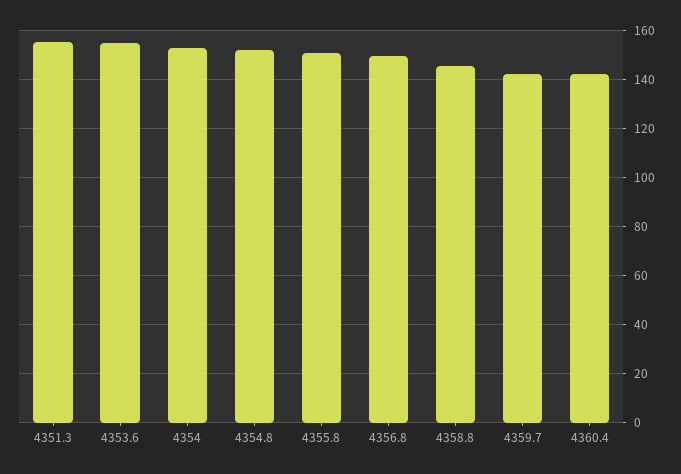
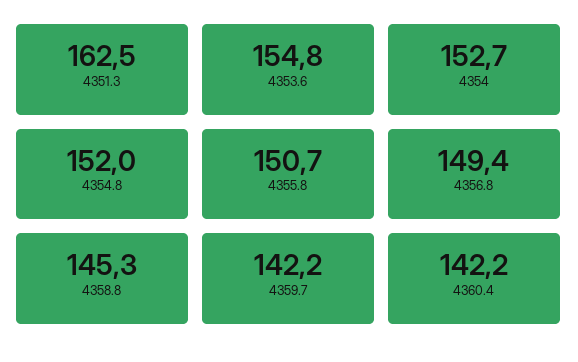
4351.3: 155 -> 162.5

